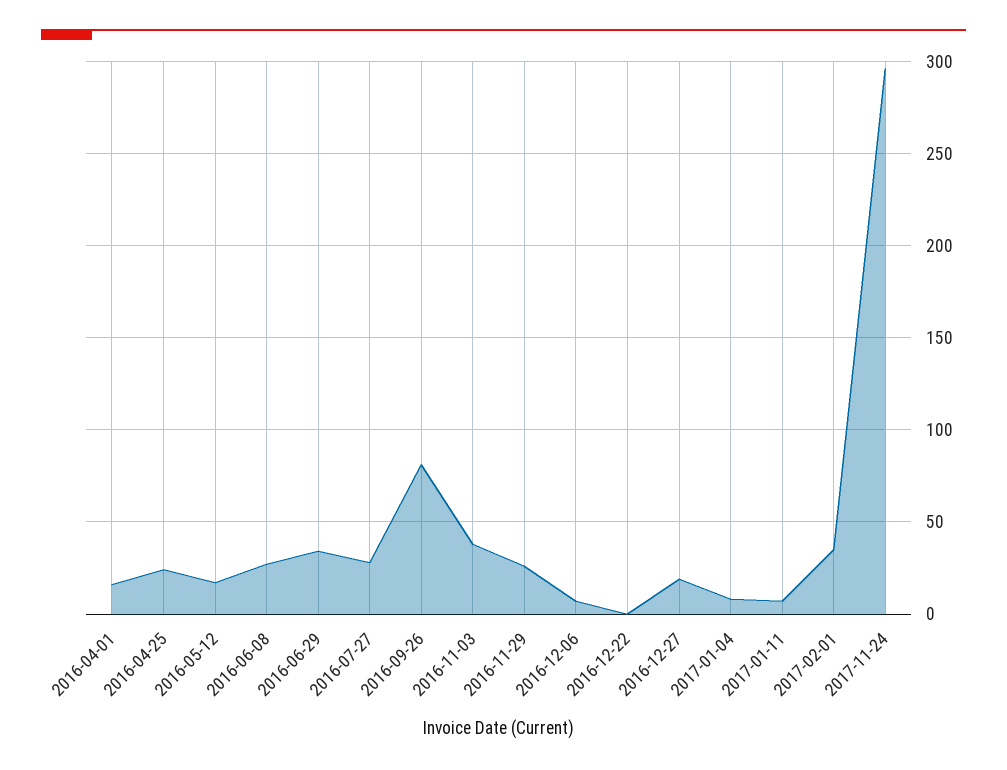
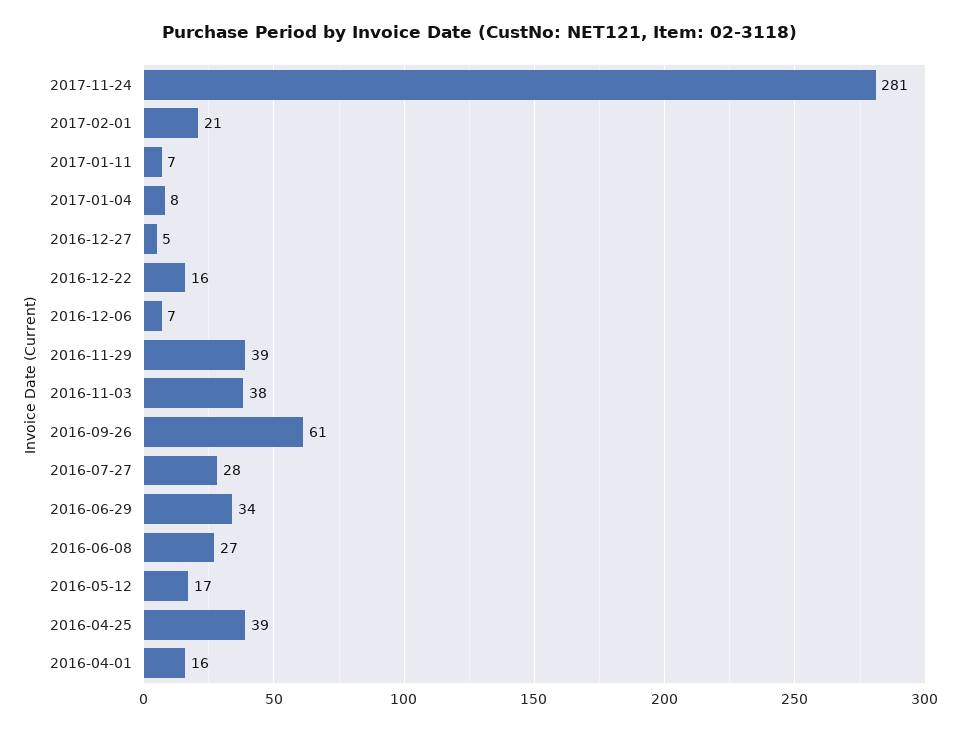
2016-04-25: 25 -> 39
2016-09-26: 80 -> 61
2016-11-29: 25 -> 39
2016-12-22: 0 -> 16
2016-12-27: 20 -> 5
2017-02-01: 35 -> 21
2017-11-24: 295 -> 281

